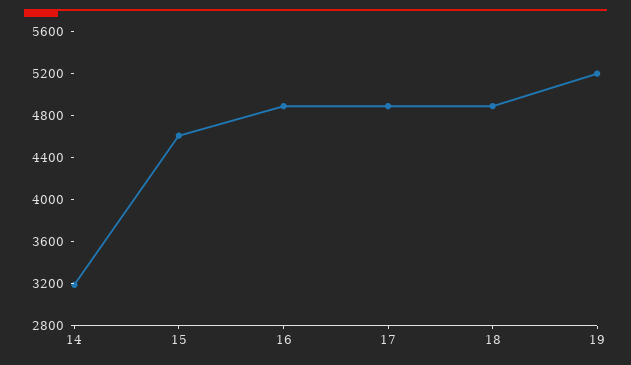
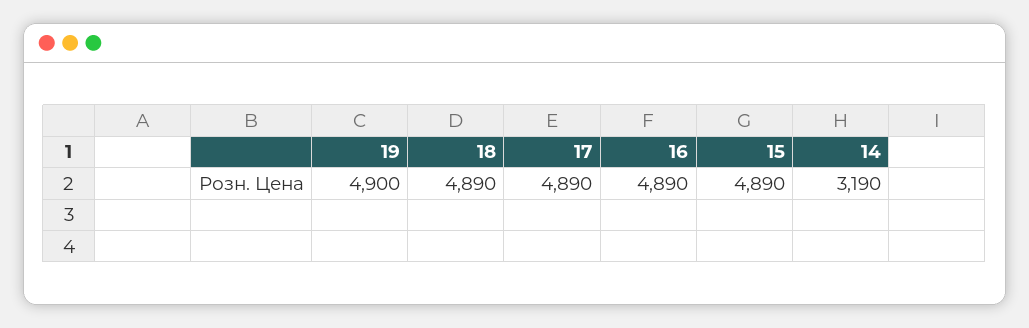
15: 4600 -> 4890
19: 5200 -> 4900

